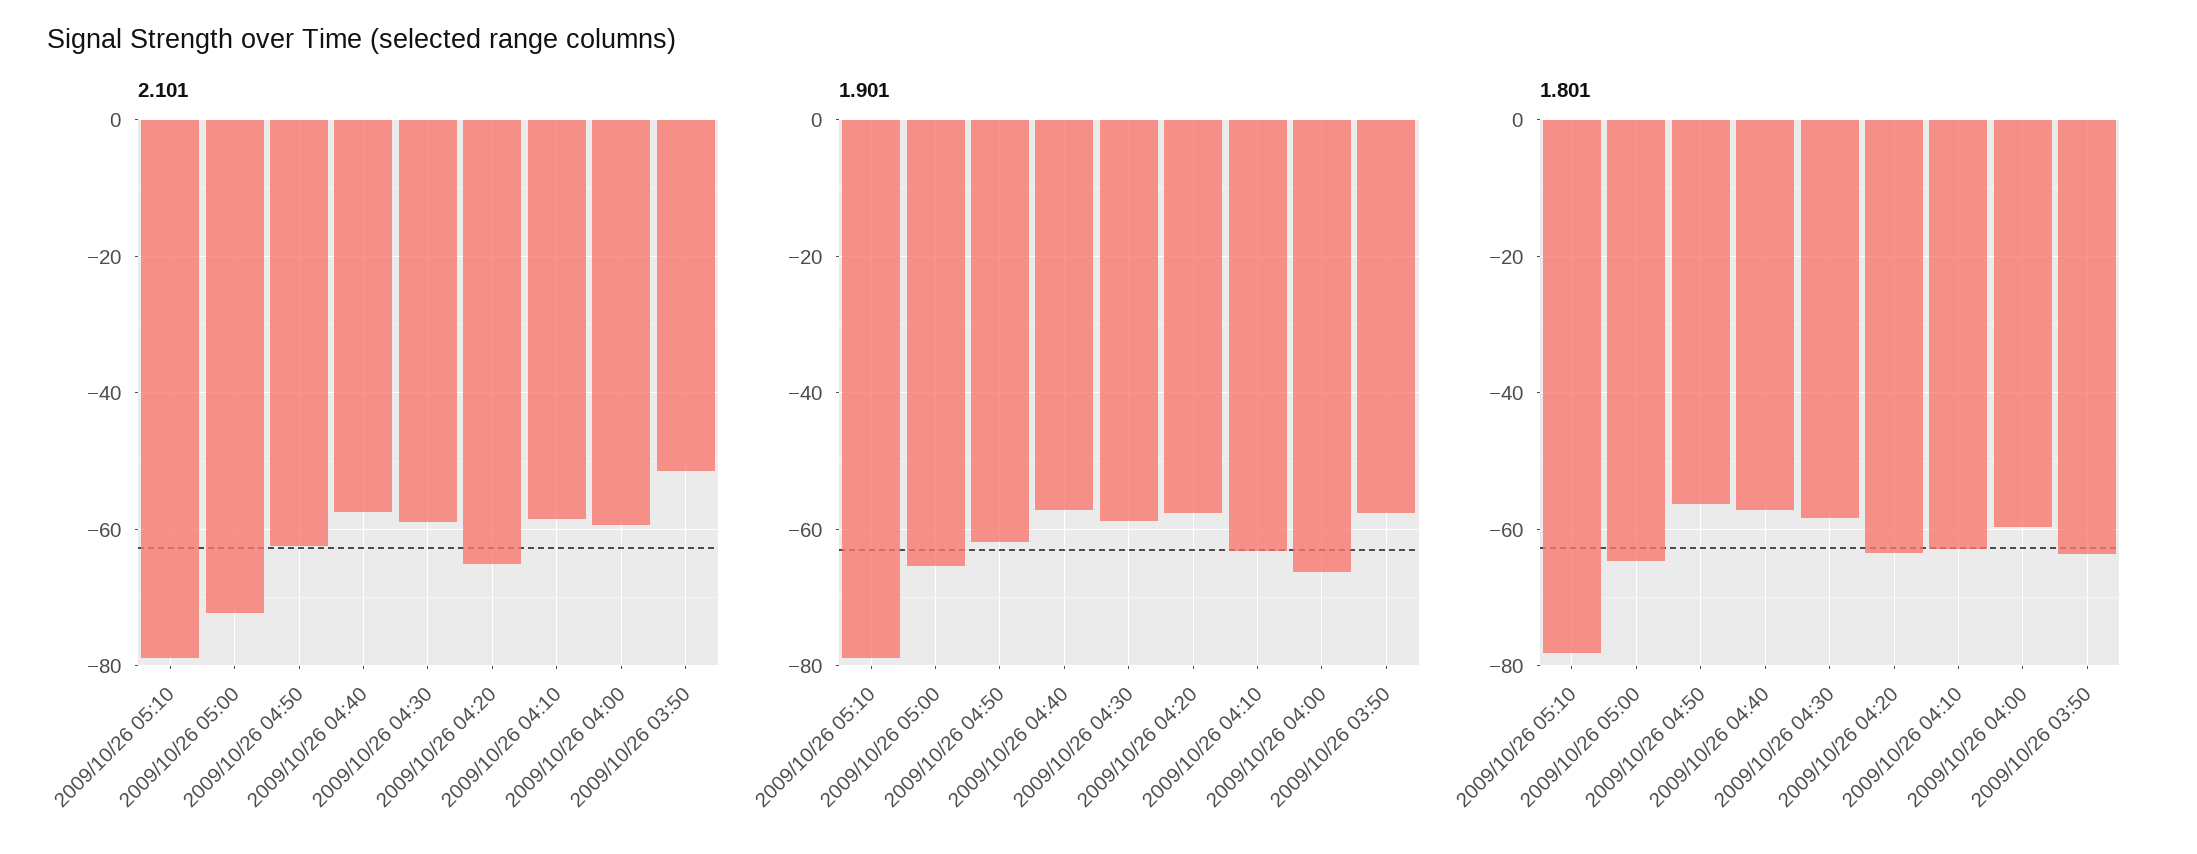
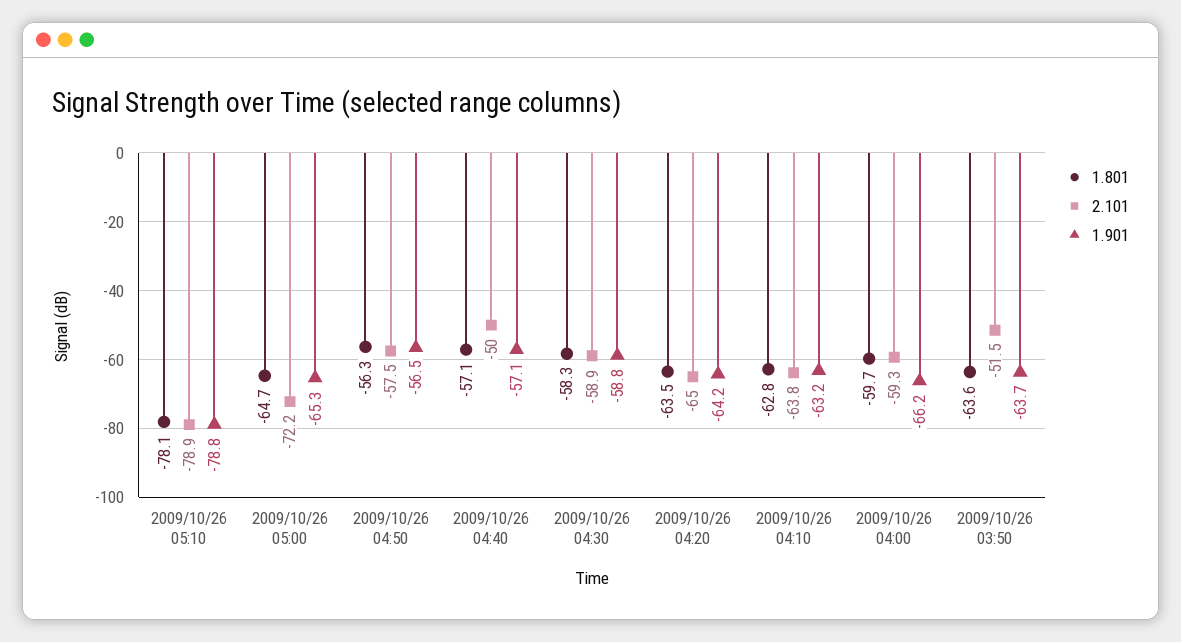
2.101, 2009/10/26 04:50: -62 -> -57.5
2.101, 2009/10/26 04:40: -58 -> -50
2.101, 2009/10/26 04:10: -58 -> -63.8
1.901, 2009/10/26 04:50: -62 -> -56.5
1.901, 2009/10/26 04:20: -58 -> -64.2
1.901, 2009/10/26 03:50: -58 -> -63.7

